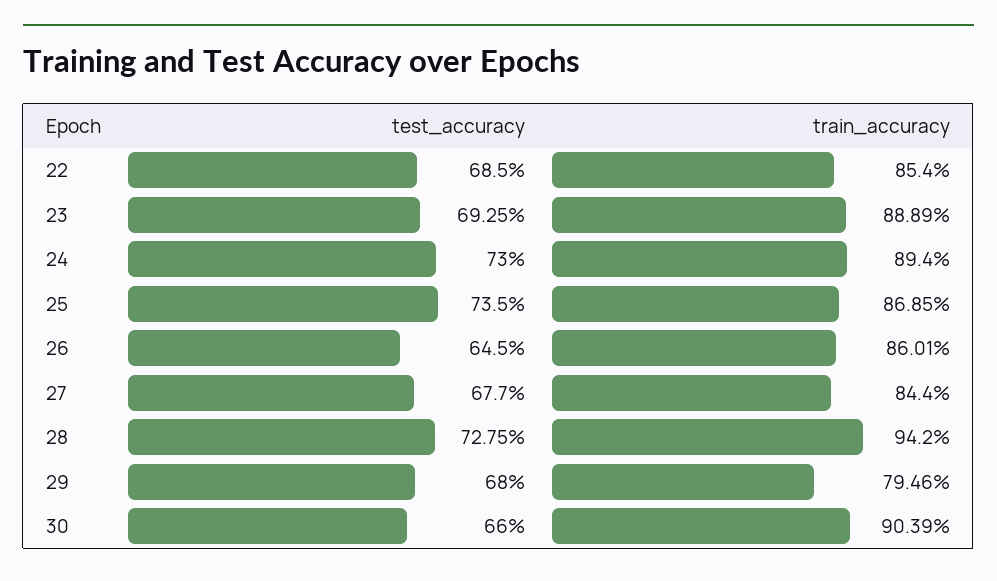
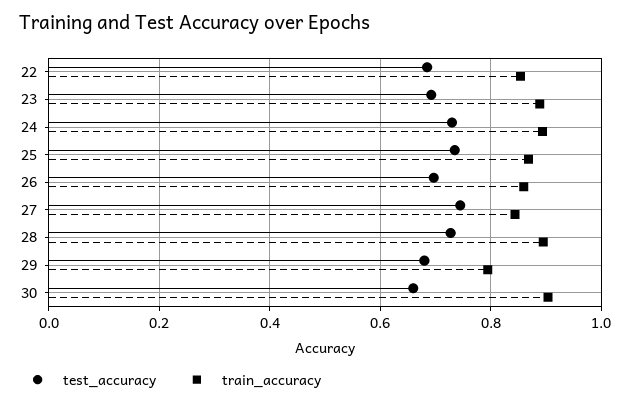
test_accuracy, 26: 0.645 -> 0.7
test_accuracy, 27: 0.677 -> 0.74
train_accuracy, 28: 0.942 -> 0.9

